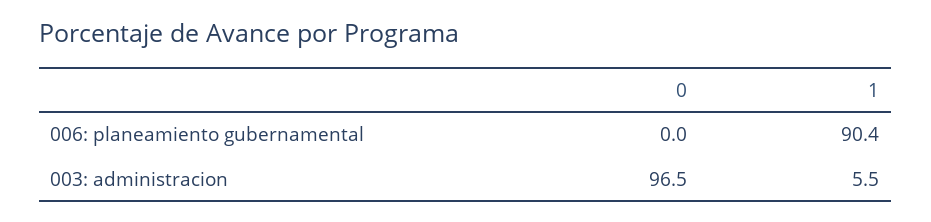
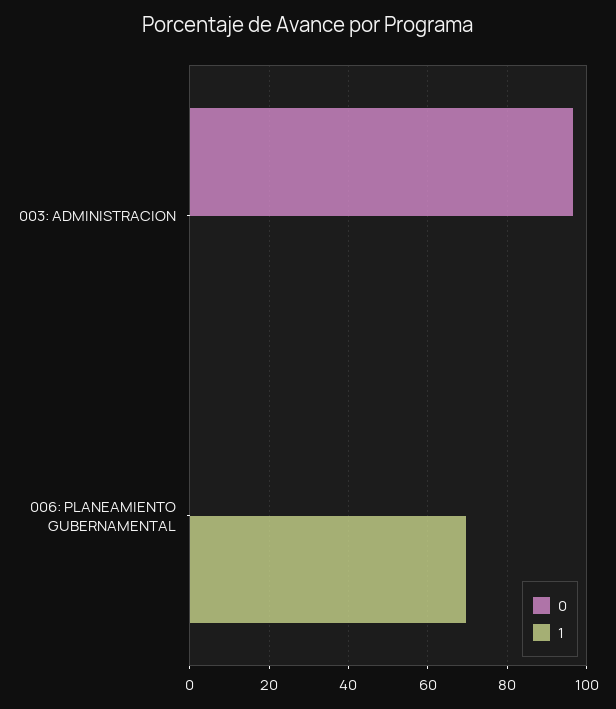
1, 006: planeamiento gubernamental: 90.4 -> 70
1, 003: administracion: 5.5 -> 0

